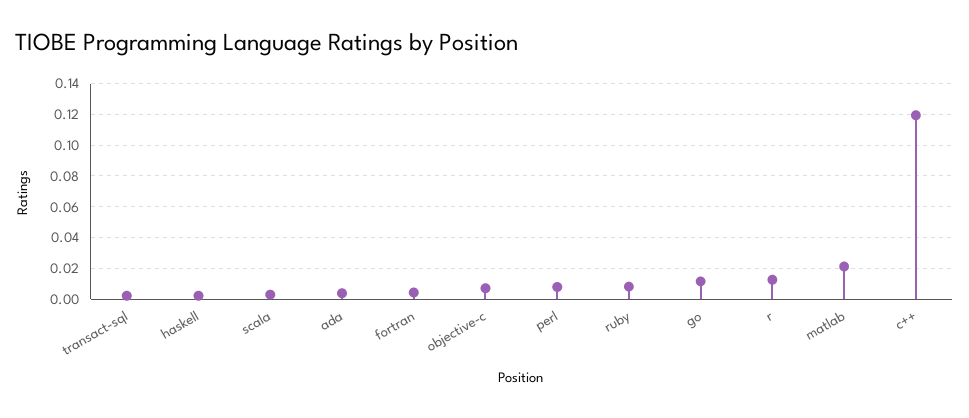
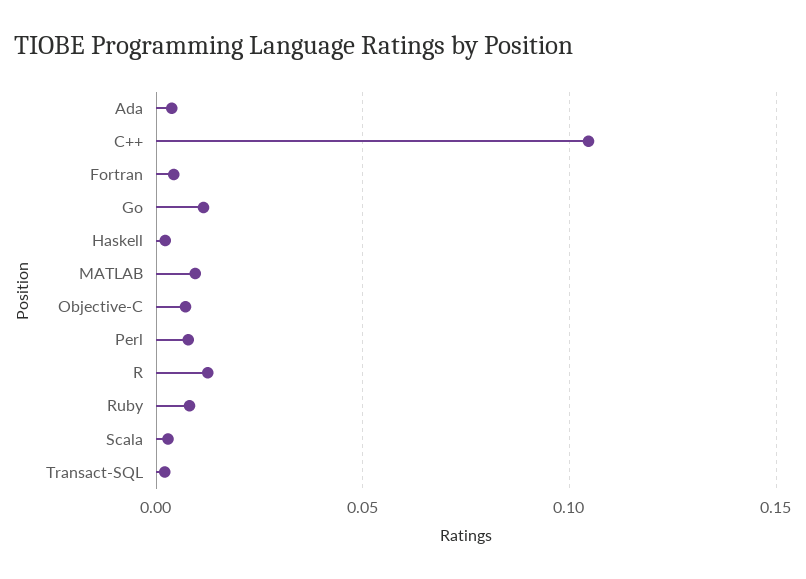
matlab: 0.02 -> 0.01
c++: 0.12 -> 0.105

